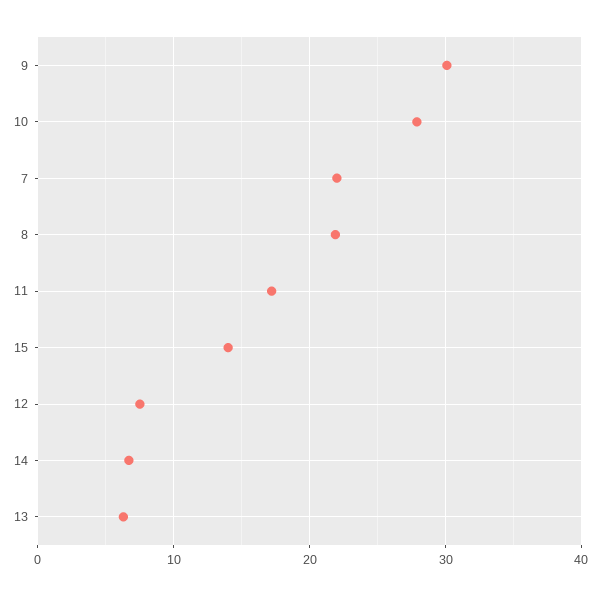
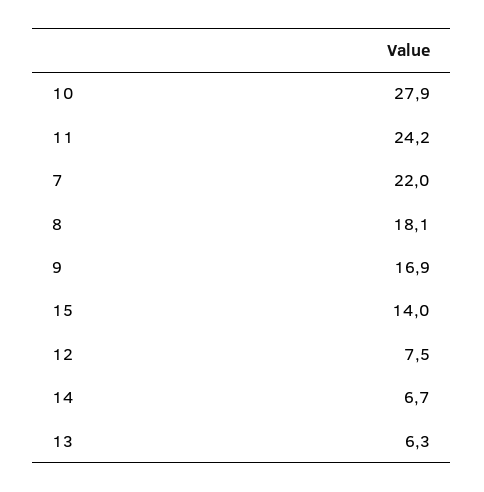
9: 30 -> 16.9
8: 22 -> 18.1
11: 17 -> 24.2

